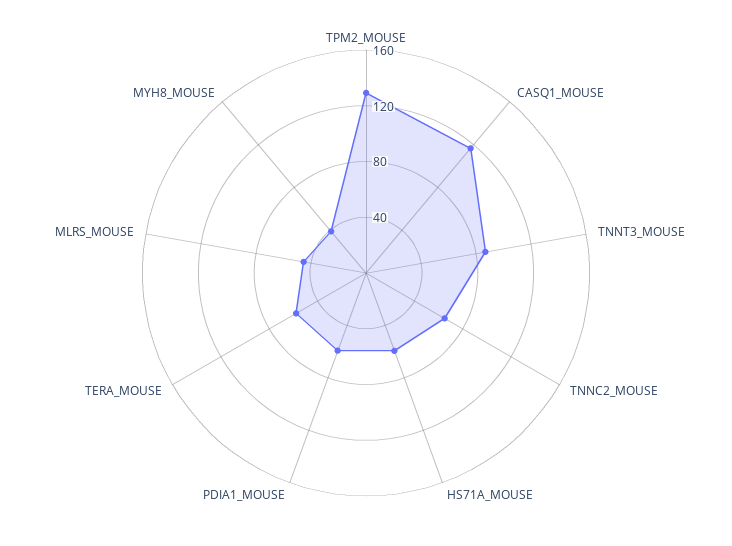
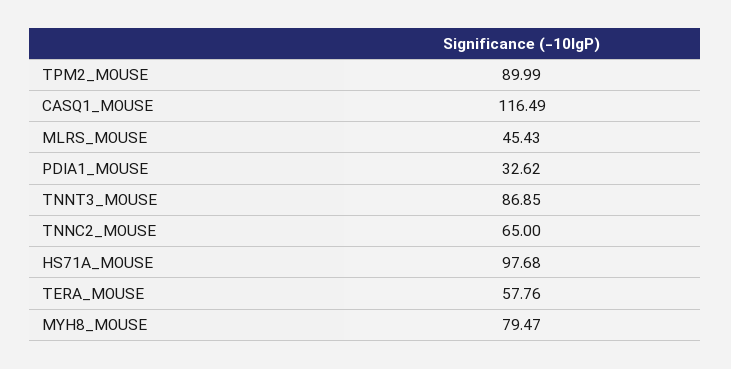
TPM2_MOUSE: 130 -> 89.99
HS71A_MOUSE: 60 -> 97.68
PDIA1_MOUSE: 60 -> 32.62
MYH8_MOUSE: 40 -> 79.47

